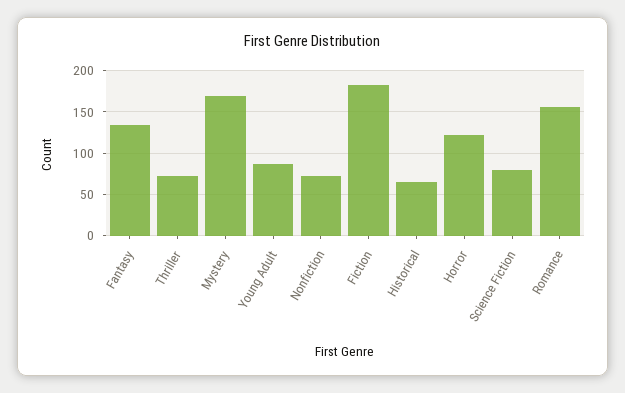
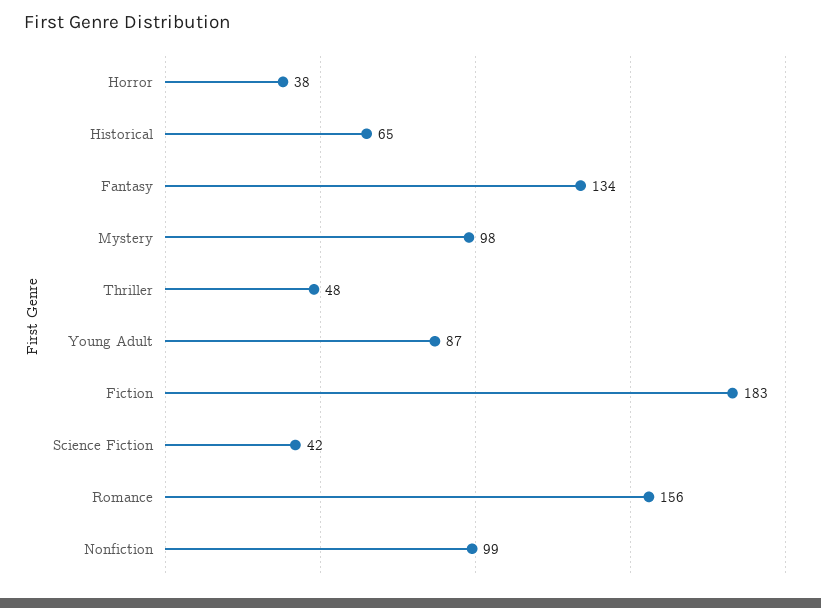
Thriller: 70 -> 48
Mystery: 170 -> 98
Nonfiction: 70 -> 99
Horror: 120 -> 38
Science Fiction: 80 -> 42

